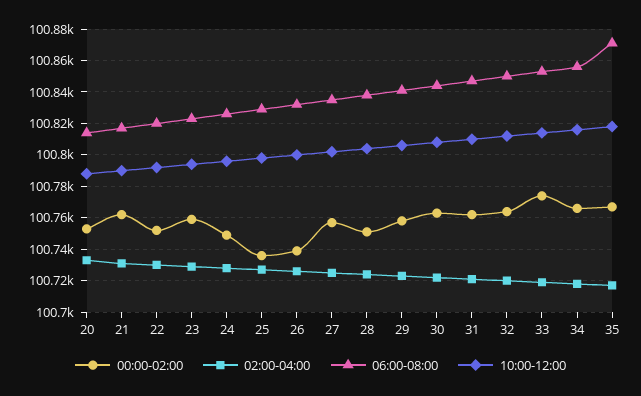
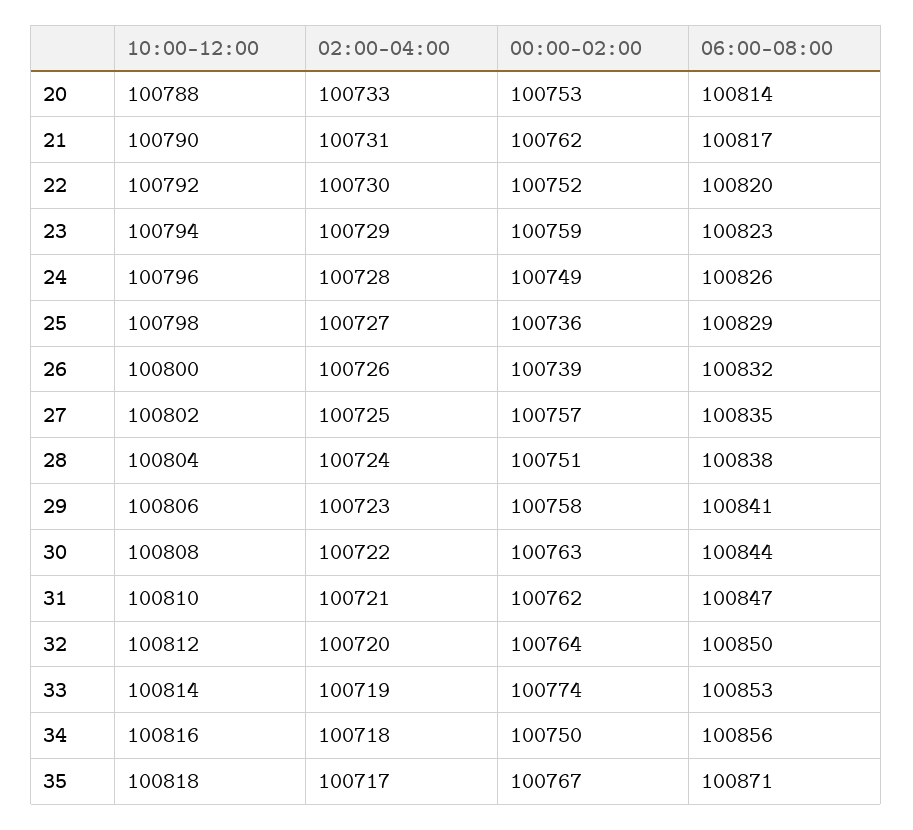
00:00-02:00, 34: 100765 -> 100750

